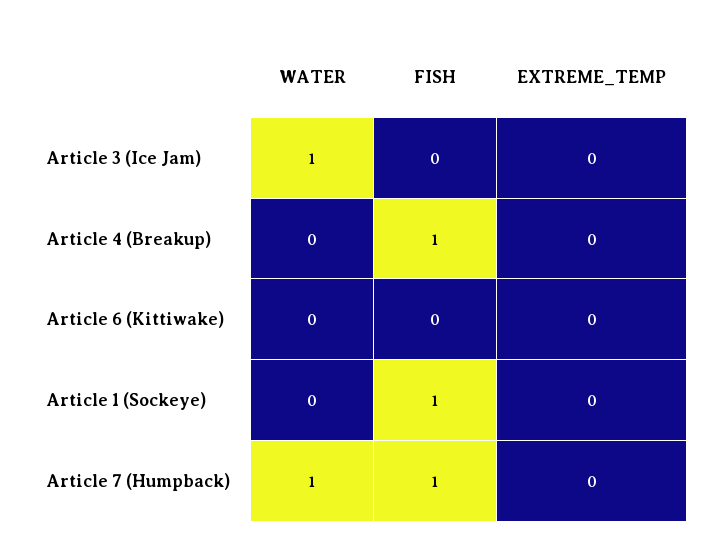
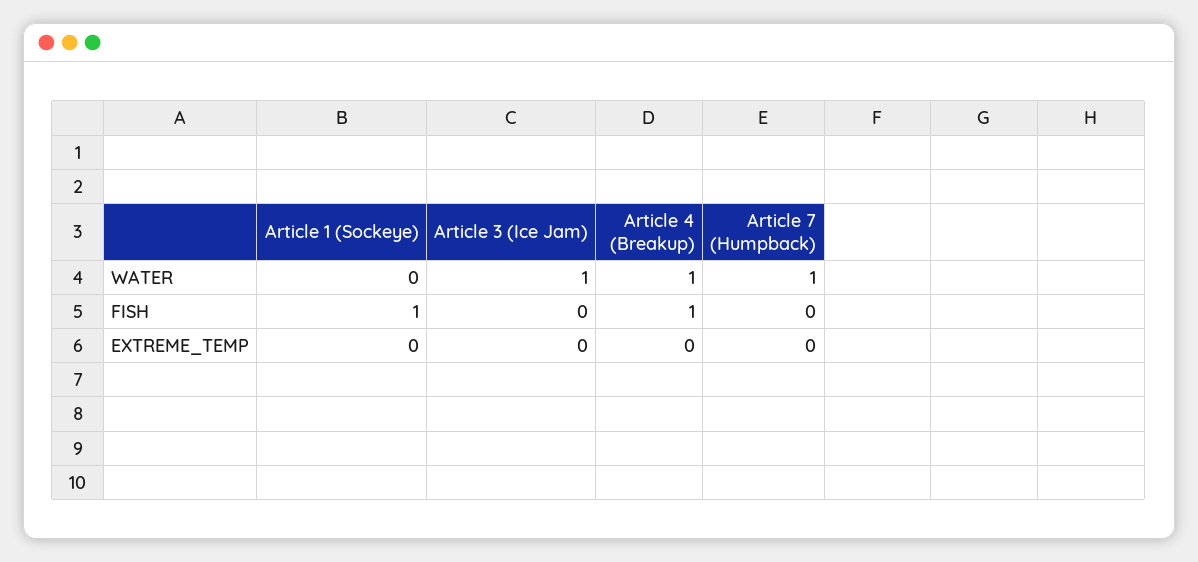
WATER, Article 4 (Breakup): 0 -> 1
WATER, Article 6 (Kittiwake): 0 -> none
FISH, Article 6 (Kittiwake): 0 -> none
EXTREME_TEMP, Article 6 (Kittiwake): 0 -> none
FISH, Article 7 (Humpback): 1 -> 0

